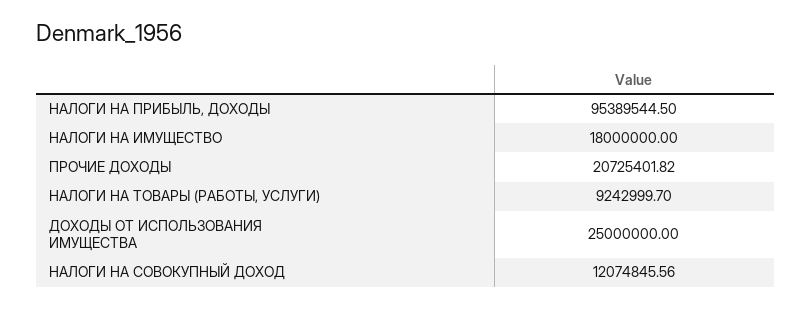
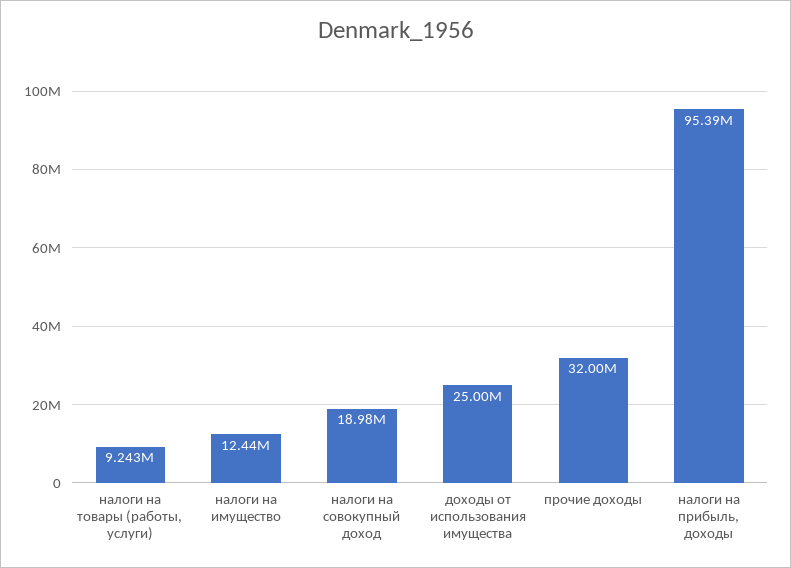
НАЛОГИ НА ИМУЩЕСТВО: 18000000 -> 12440000
ПРОЧИЕ ДОХОДЫ: 20725401.82 -> 32000000
НАЛОГИ НА СОВОКУПНЫЙ ДОХОД: 12074845.56 -> 18980000

